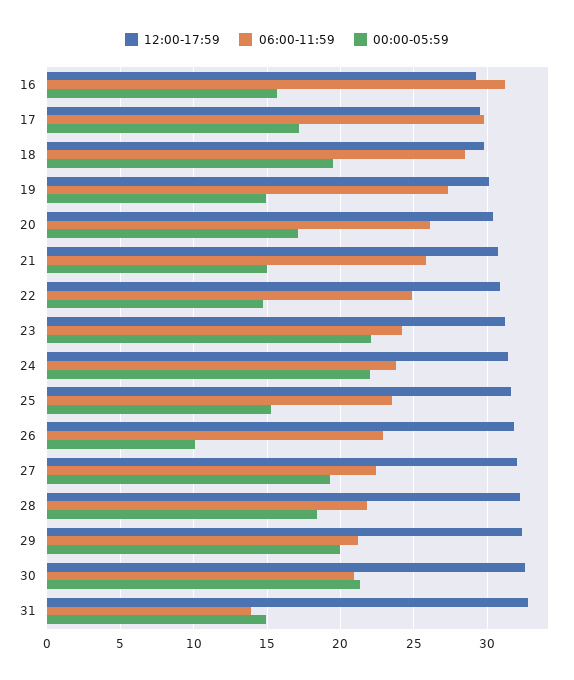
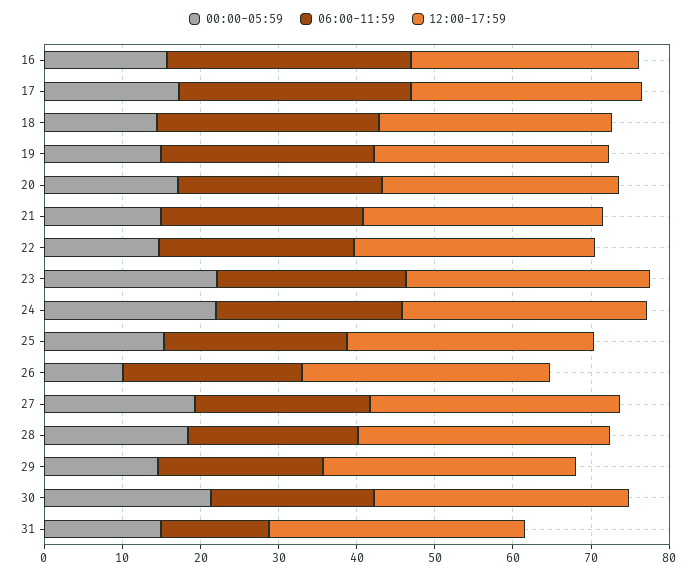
00:00-05:59, 18: 19.5 -> 14
00:00-05:59, 29: 20 -> 14

